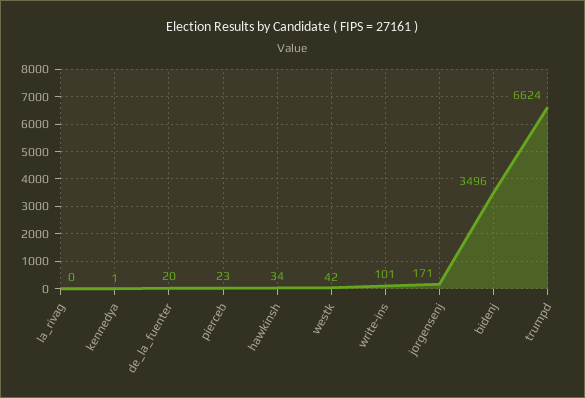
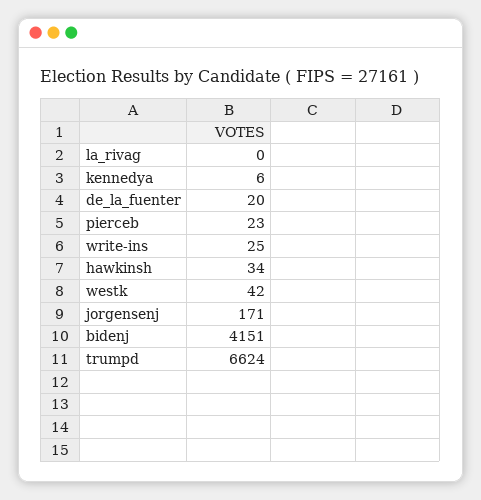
kennedya: 1 -> 6
write-ins: 101 -> 25
bidenj: 3496 -> 4151

